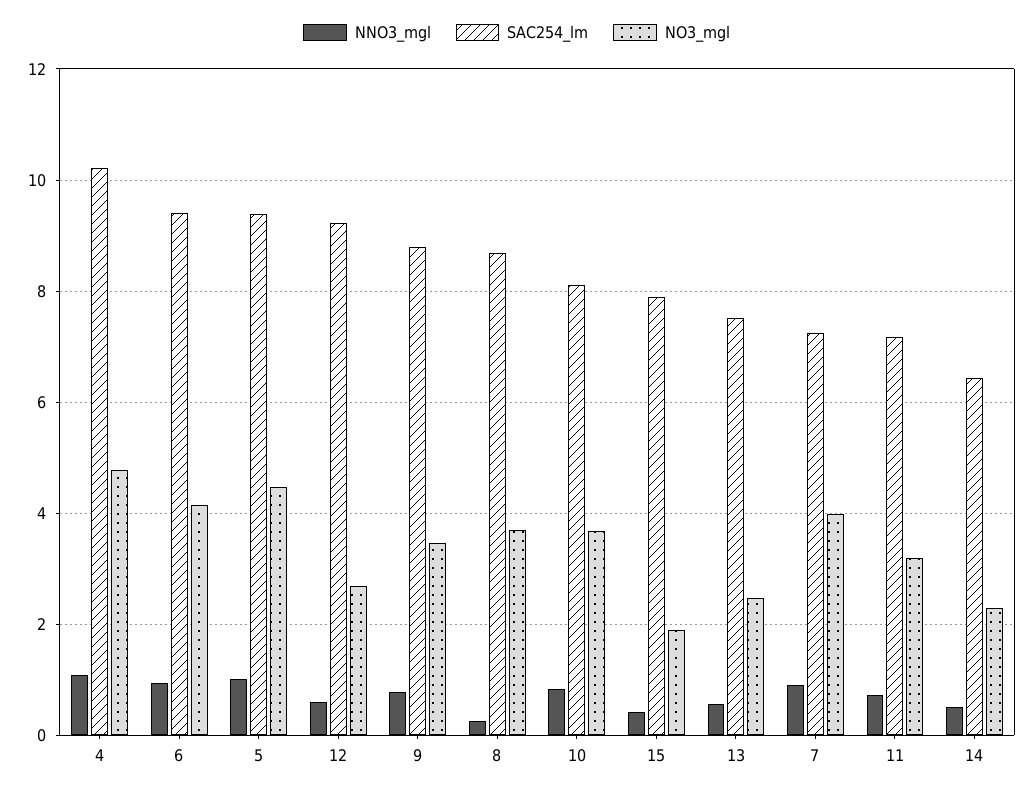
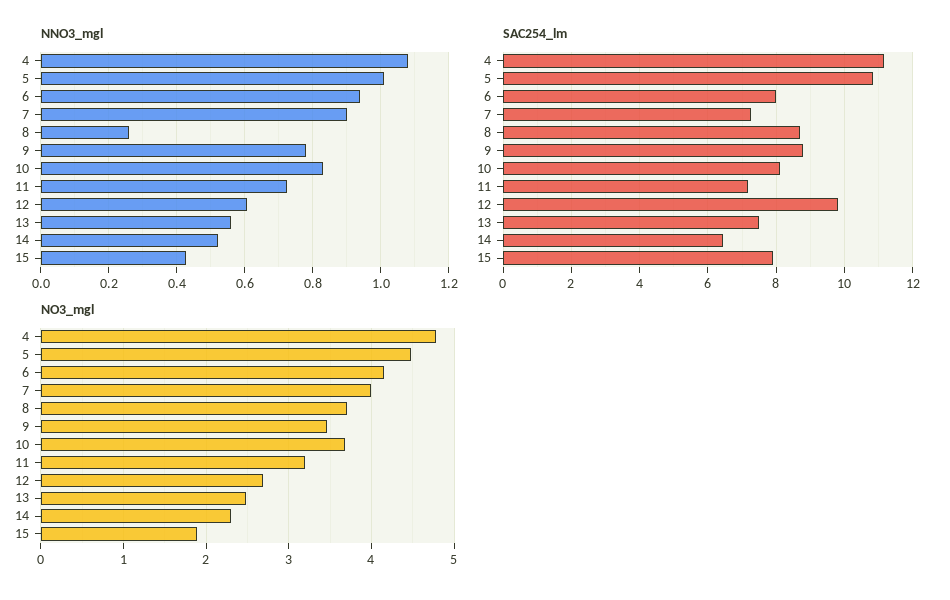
SAC254_lm, 4: 10.2 -> 11.2
SAC254_lm, 6: 9.4 -> 8
SAC254_lm, 5: 9.4 -> 10.8
SAC254_lm, 12: 9.2 -> 9.8

